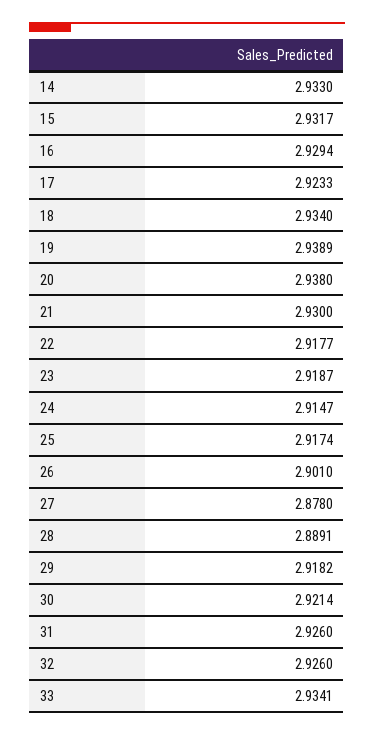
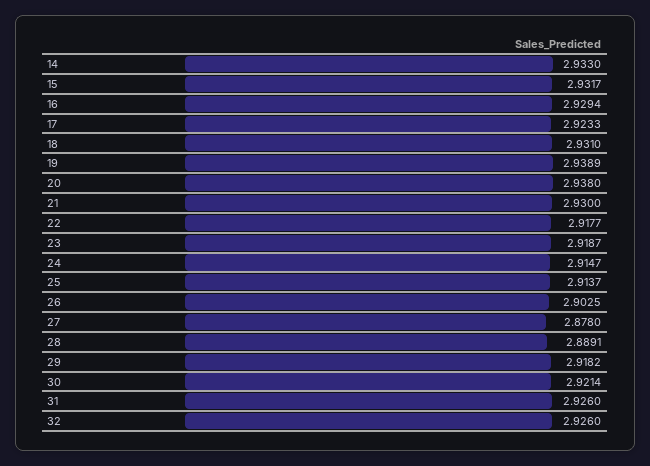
18: 2.934 -> 2.931
25: 2.9174 -> 2.9137
26: 2.901 -> 2.9025
33: 2.9341 -> none

